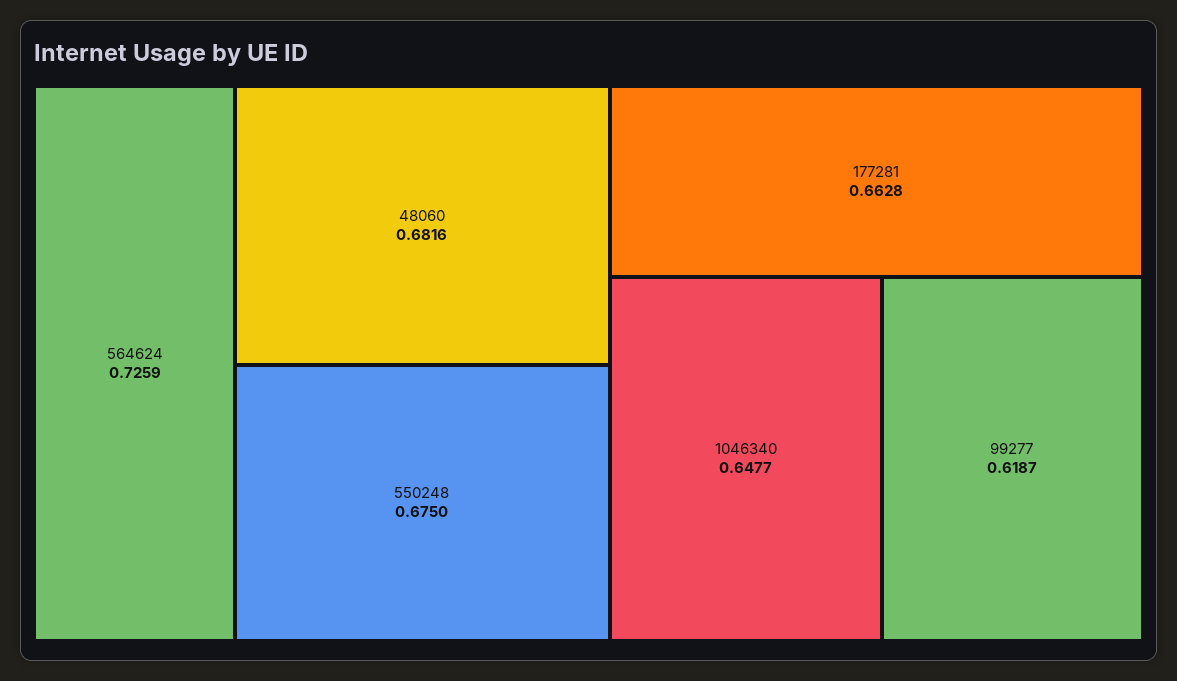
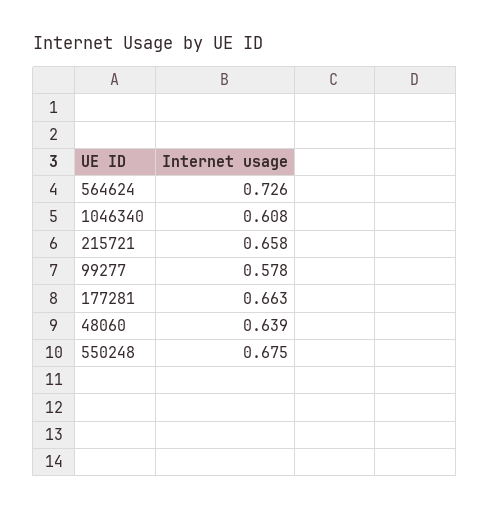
48060: 0.6816 -> 0.639
1046340: 0.6477 -> 0.608
99277: 0.6187 -> 0.578
215721: none -> 0.658

